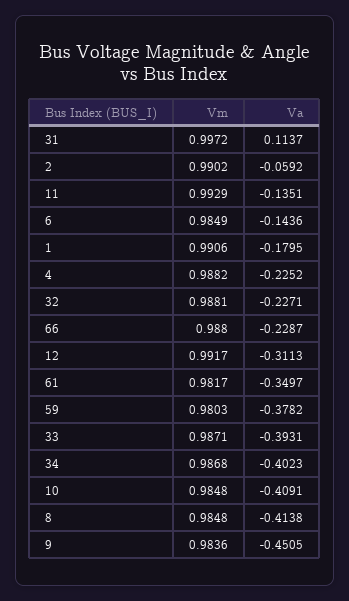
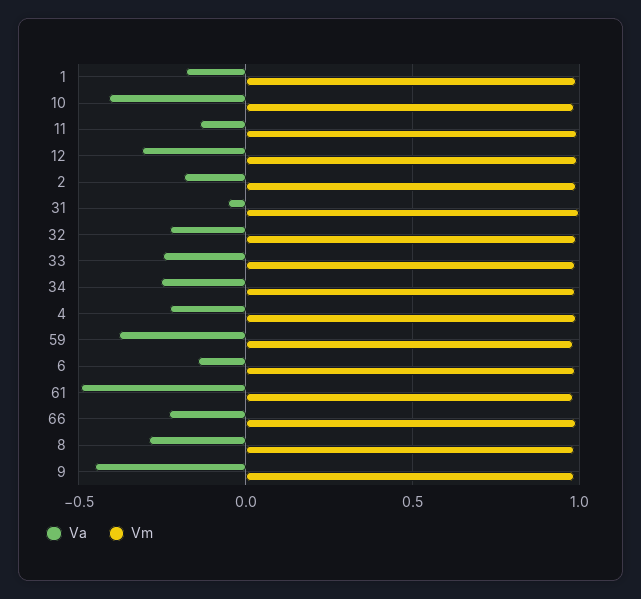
Va, 31: 0.1137 -> -0.05
Va, 2: -0.0592 -> -0.2
Va, 61: -0.3497 -> -0.5
Va, 33: -0.3931 -> -0.25
Va, 34: -0.4023 -> -0.25
Va, 8: -0.4138 -> -0.3

